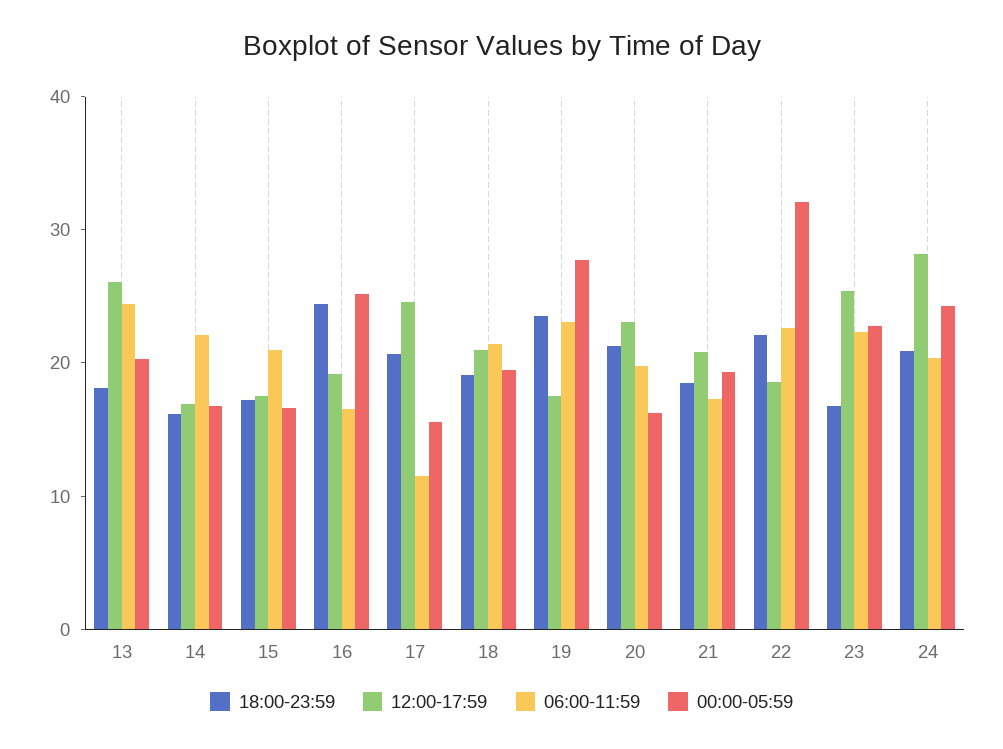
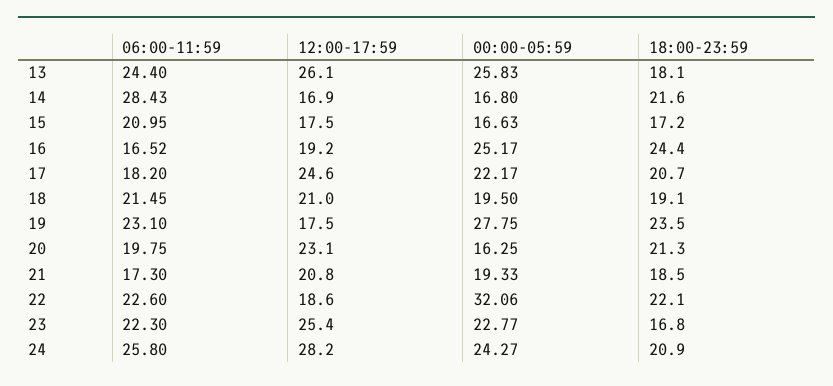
00:00-05:59, 13: 20 -> 25.83
18:00-23:59, 14: 16 -> 21.6
06:00-11:59, 14: 22 -> 28.43
06:00-11:59, 17: 12 -> 18.2
00:00-05:59, 17: 16 -> 22.17
06:00-11:59, 24: 20 -> 25.8

